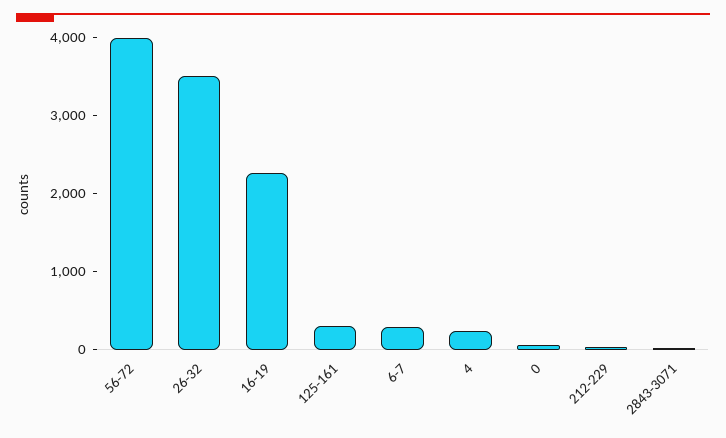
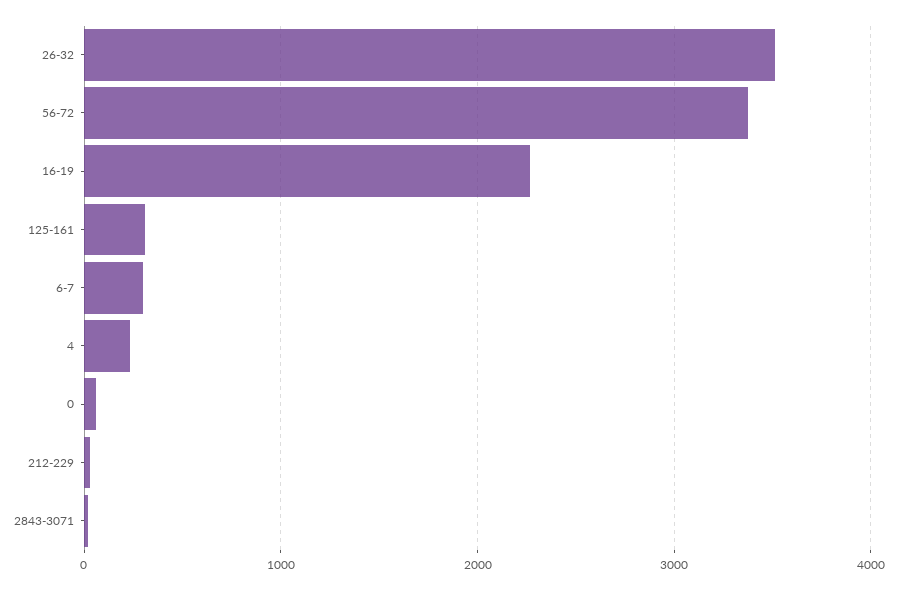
56-72: 4000 -> 3400

